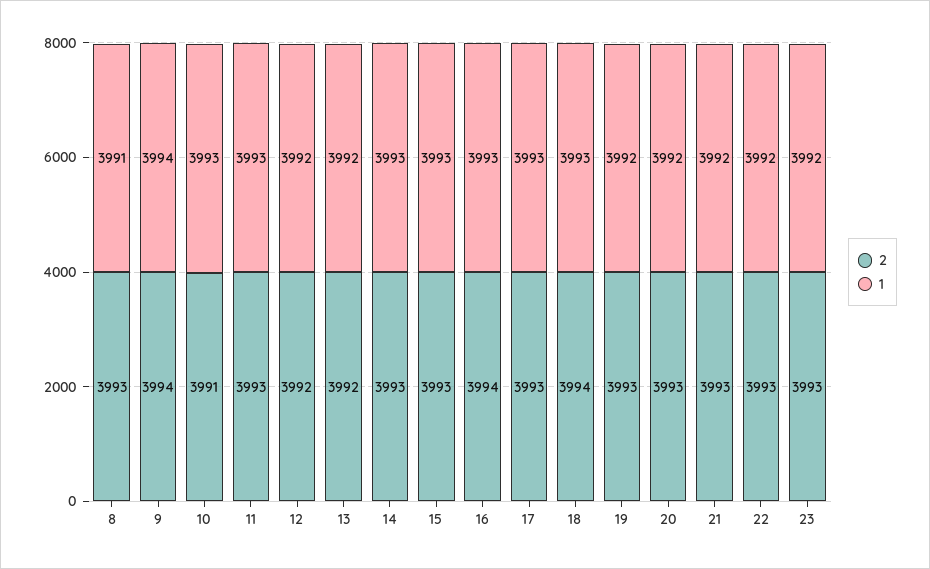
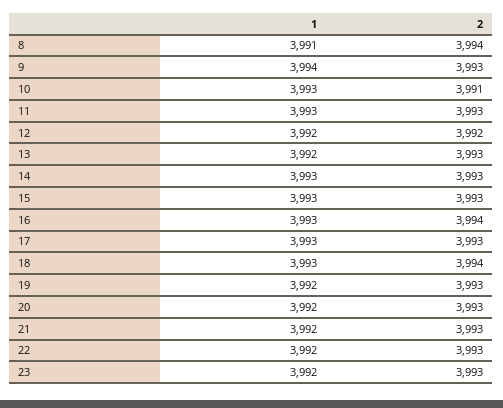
2, 8: 3993 -> 3994
2, 9: 3994 -> 3993
2, 13: 3992 -> 3993

